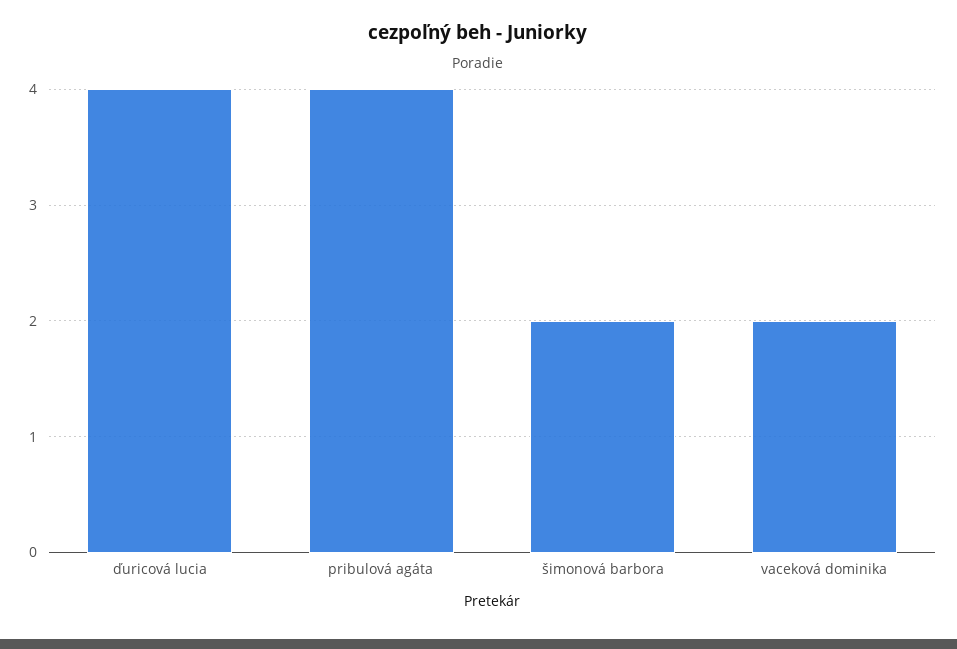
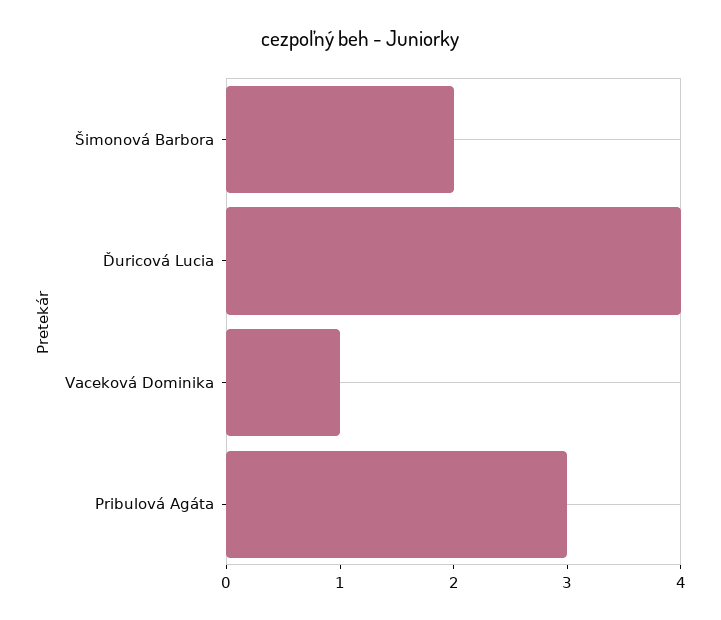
pribulová agáta: 4 -> 3
vaceková dominika: 2 -> 1

